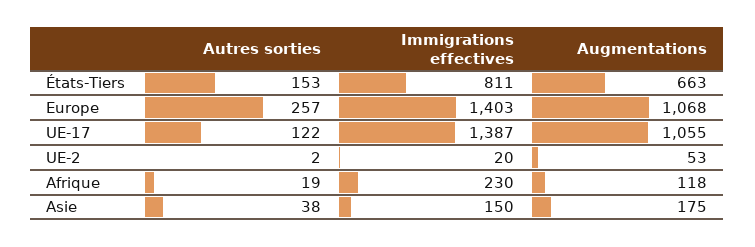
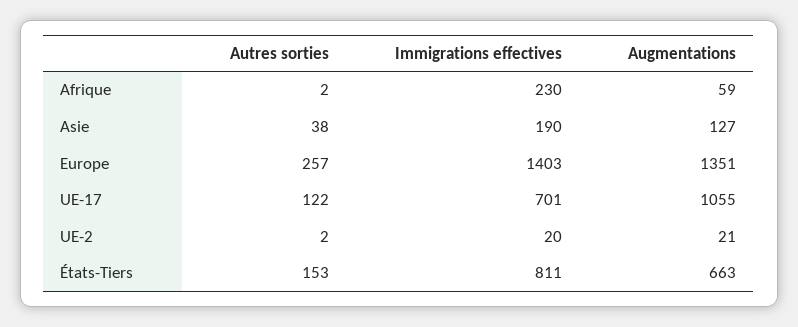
Augmentations, Europe: 1068 -> 1351
Immigrations effectives, UE-17: 1387 -> 701
Augmentations, UE-2: 53 -> 21
Autres sorties, Afrique: 19 -> 2
Augmentations, Afrique: 118 -> 59
Immigrations effectives, Asie: 150 -> 190
Augmentations, Asie: 175 -> 127

